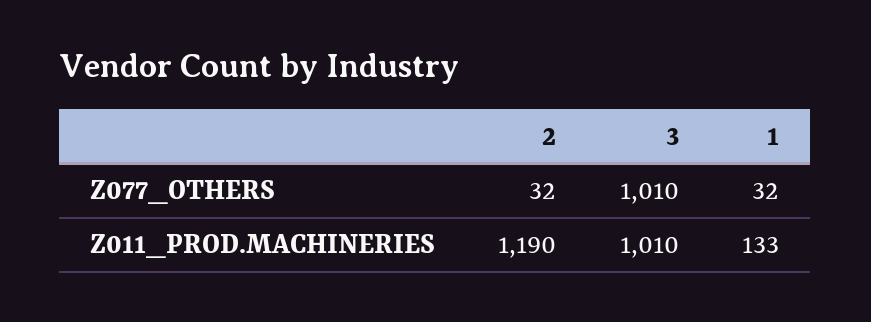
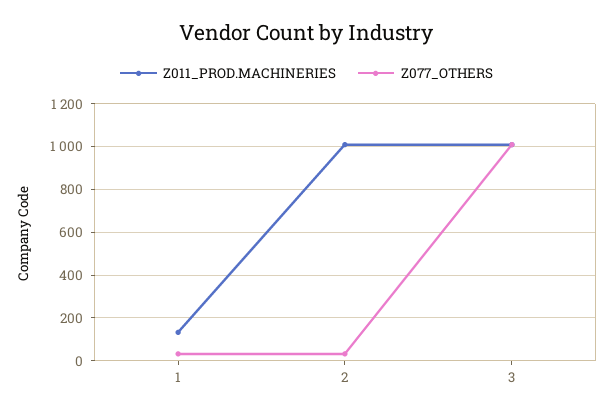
Z011_PROD.MACHINERIES, 2: 1190 -> 1000

